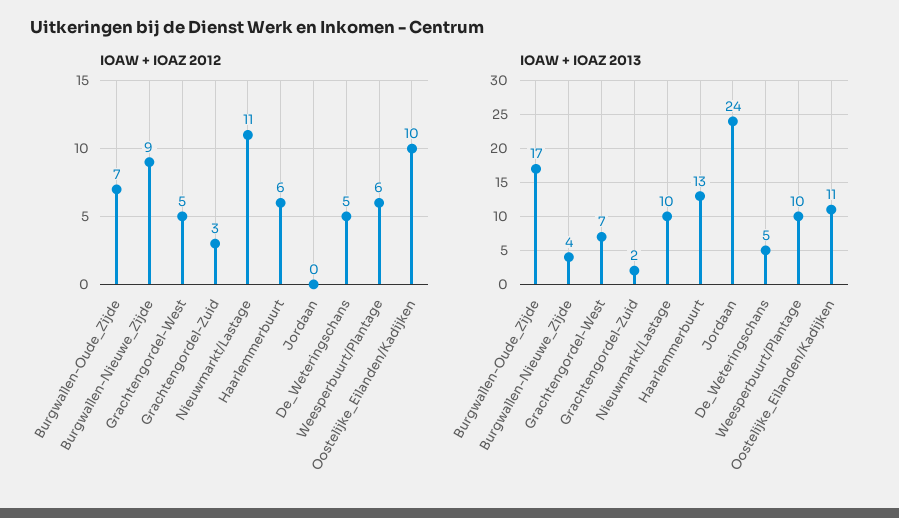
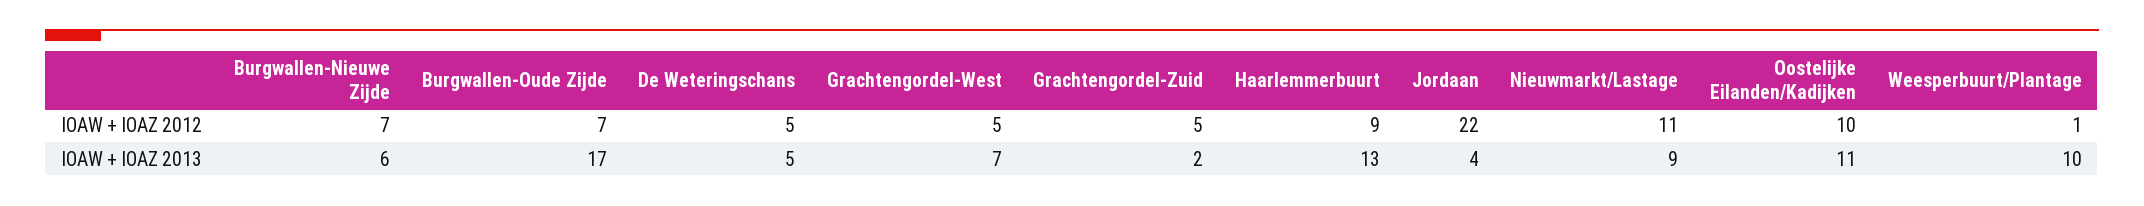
IOAW + IOAZ 2012, Burgwallen-Nieuwe_Zijde: 9 -> 7
IOAW + IOAZ 2012, Grachtengordel-Zuid: 3 -> 5
IOAW + IOAZ 2012, Haarlemmerbuurt: 6 -> 9
IOAW + IOAZ 2012, Jordaan: 0 -> 22
IOAW + IOAZ 2012, Weesperbuurt/Plantage: 6 -> 1
IOAW + IOAZ 2013, Burgwallen-Nieuwe_Zijde: 4 -> 6
IOAW + IOAZ 2013, Nieuwmarkt/Lastage: 10 -> 9
IOAW + IOAZ 2013, Jordaan: 24 -> 4

